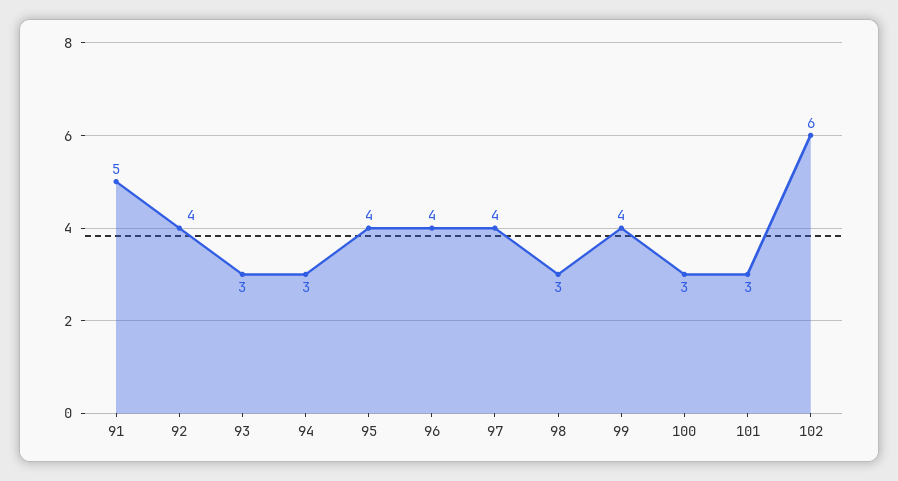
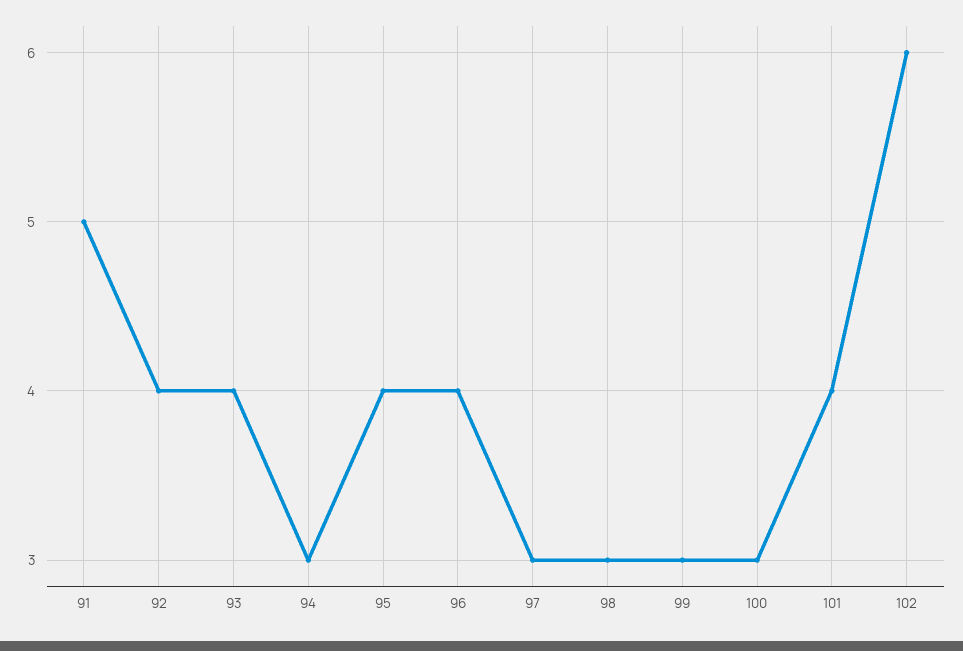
93: 3 -> 4
97: 4 -> 3
99: 4 -> 3
101: 3 -> 4

